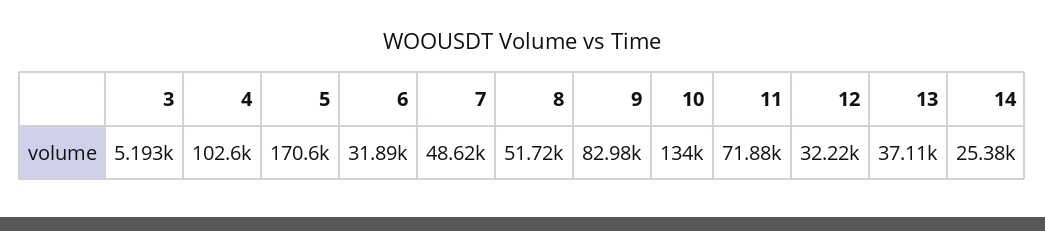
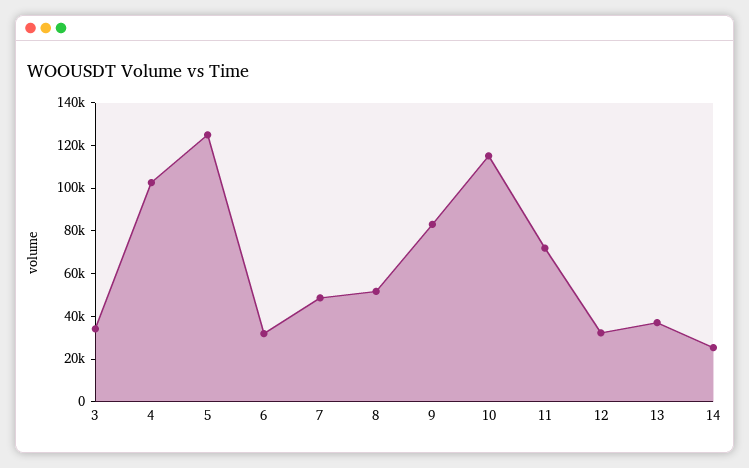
3: 5193 -> 35000
5: 170600 -> 125000
10: 134000 -> 115000

